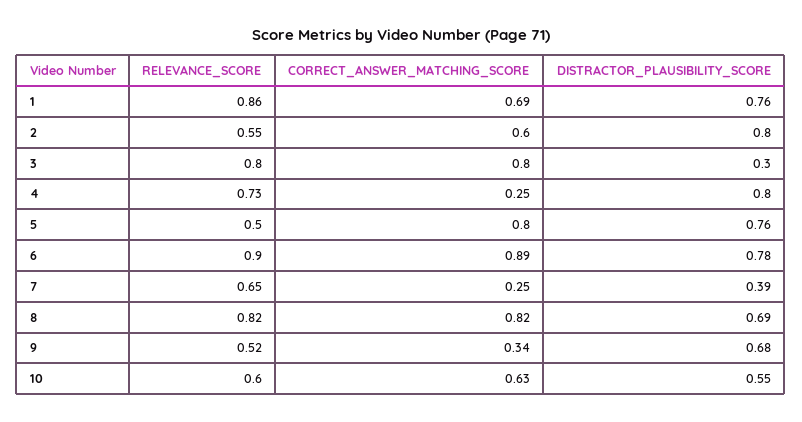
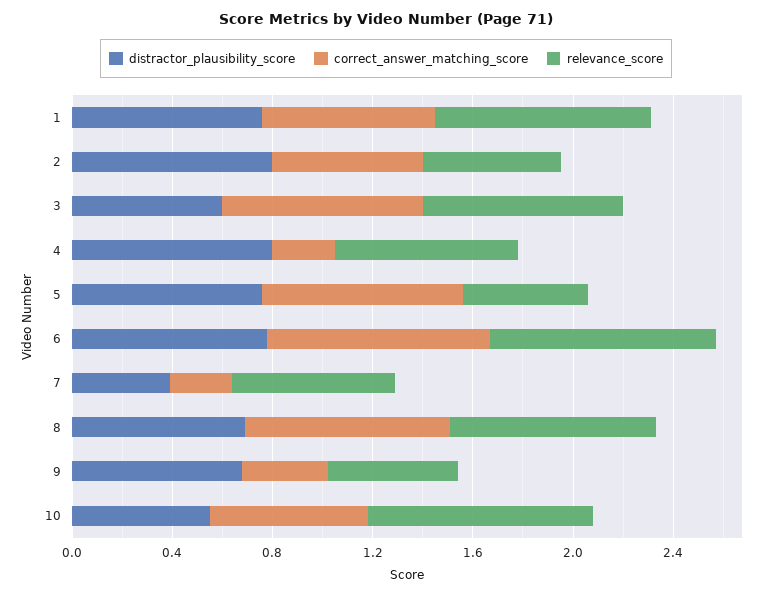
DISTRACTOR_PLAUSIBILITY_SCORE, 3: 0.3 -> 0.6
RELEVANCE_SCORE, 10: 0.6 -> 0.9

